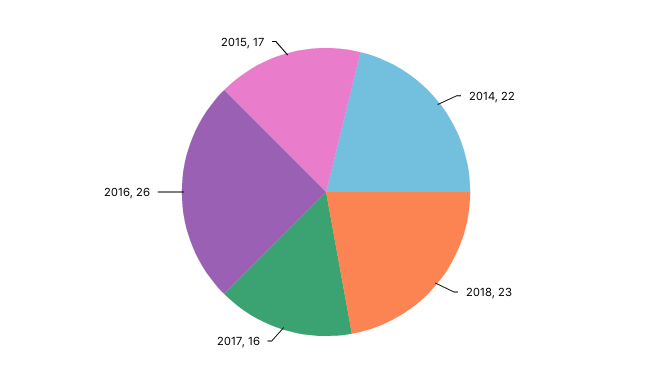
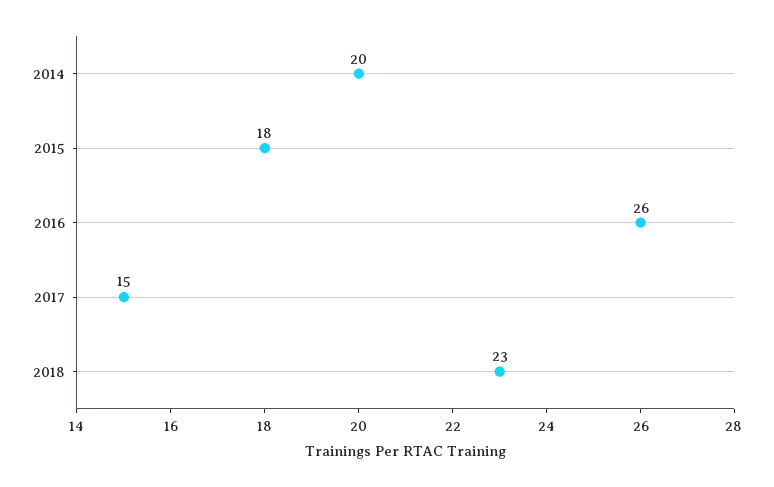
2014: 22 -> 20
2017: 16 -> 15
2015: 17 -> 18

